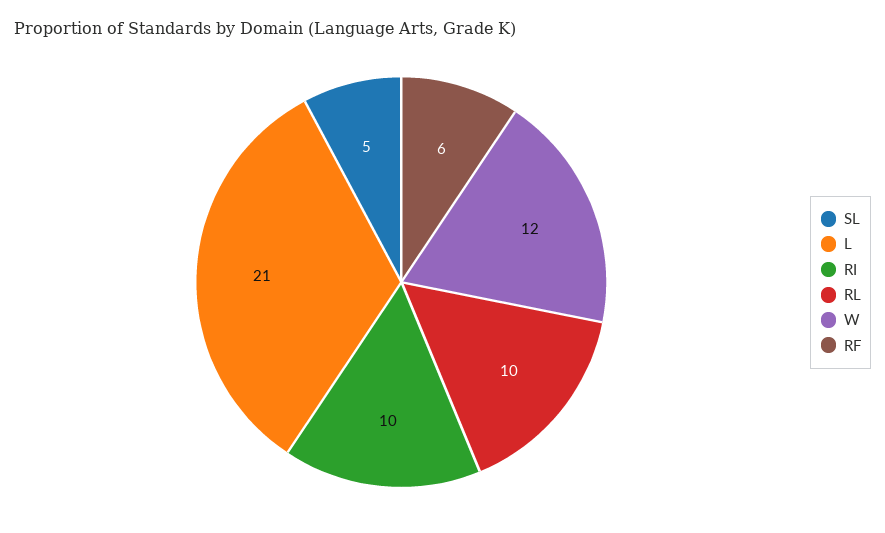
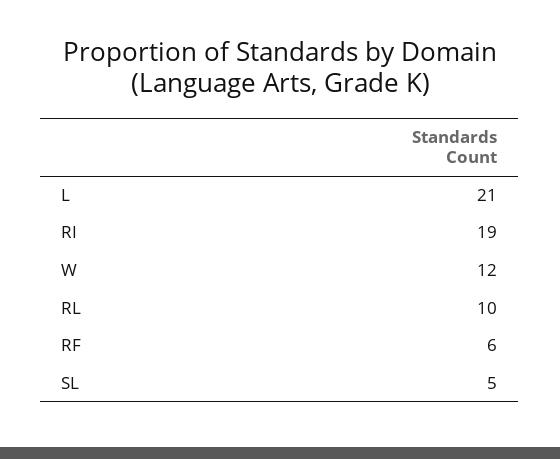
RI: 10 -> 19

